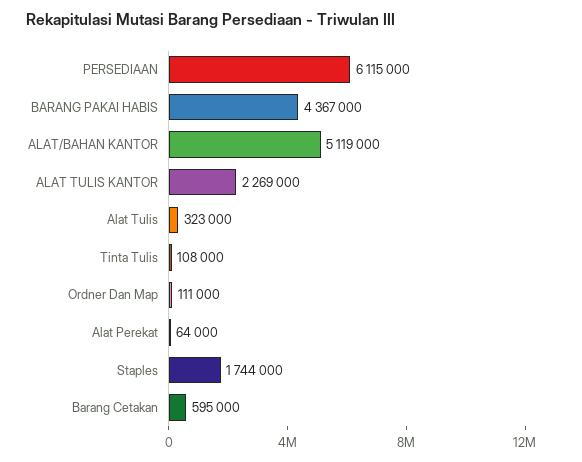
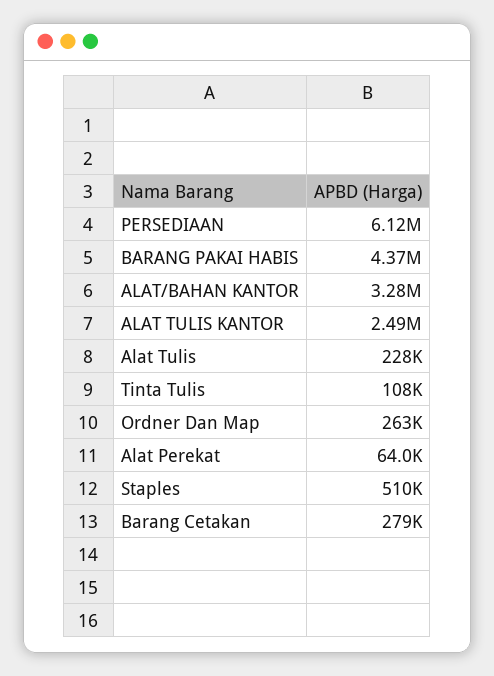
ALAT/BAHAN KANTOR: 5119000 -> 3280000
ALAT TULIS KANTOR: 2269000 -> 2490000
Alat Tulis: 323000 -> 228000
Ordner Dan Map: 111000 -> 263000
Staples: 1744000 -> 510000
Barang Cetakan: 595000 -> 279000

